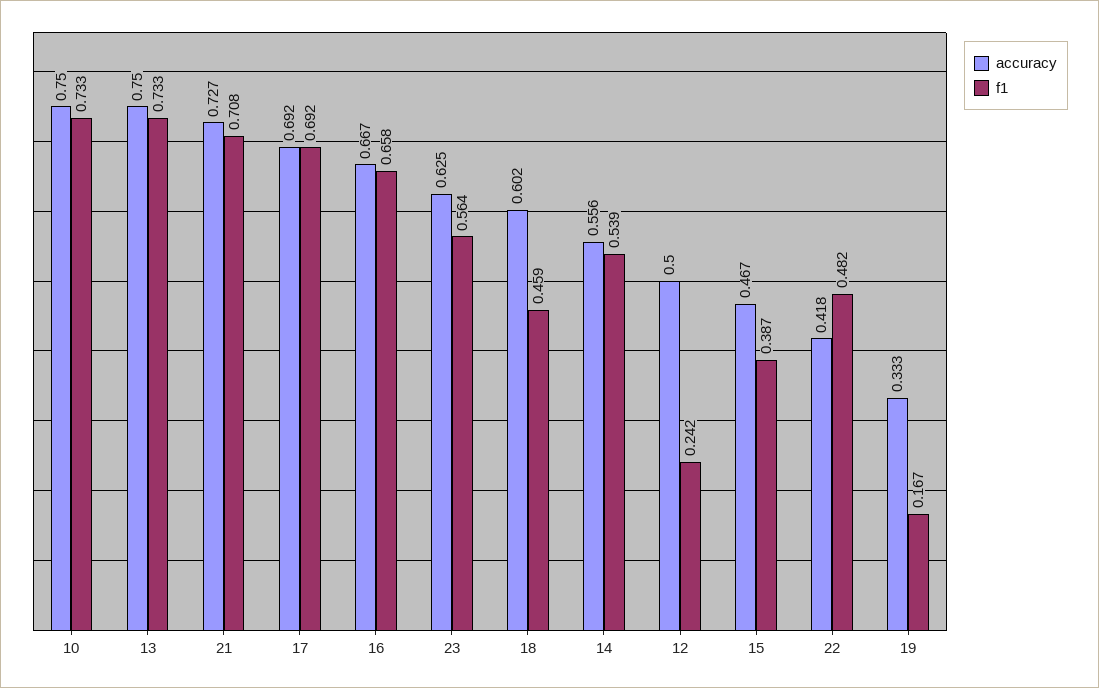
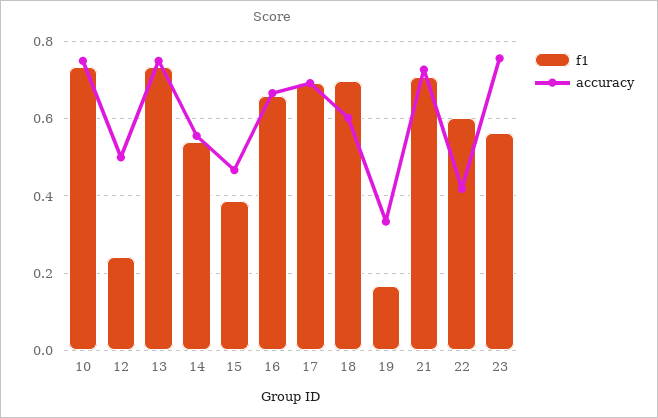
accuracy, 23: 0.625 -> 0.76
f1, 18: 0.459 -> 0.7
f1, 22: 0.482 -> 0.6

